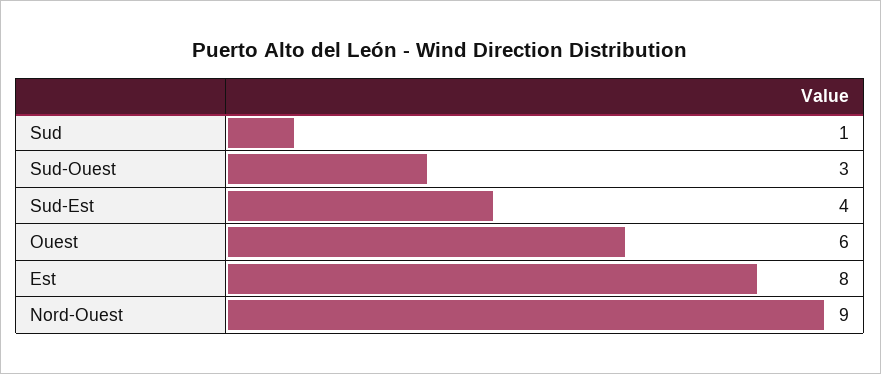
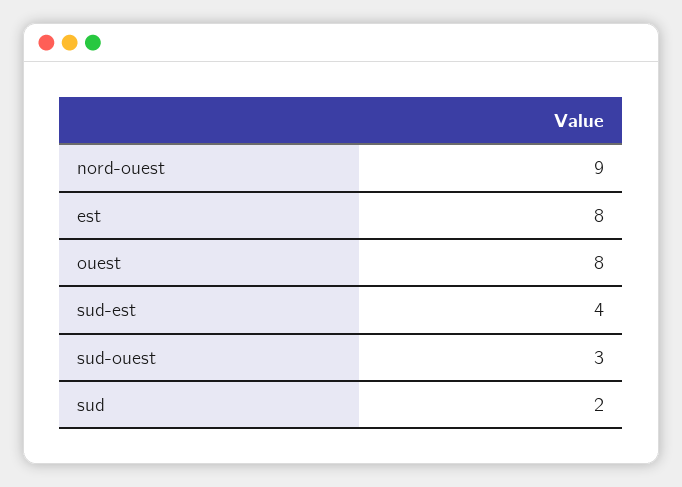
Sud: 1 -> 2
Ouest: 6 -> 8

